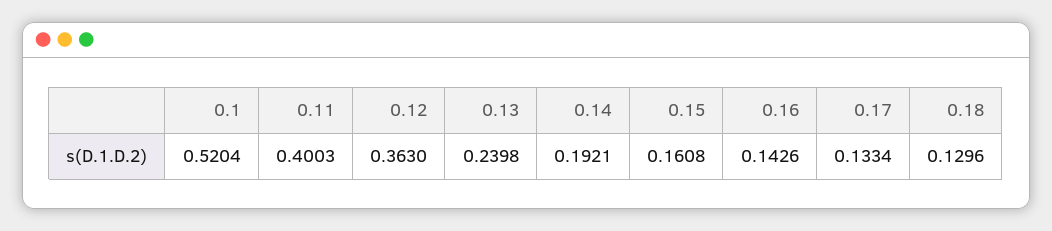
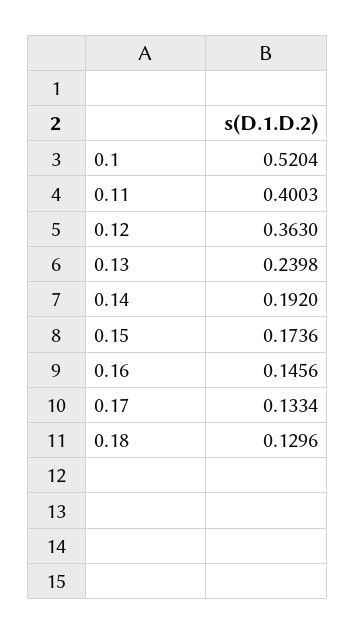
0.14: 0.1921 -> 0.192
0.15: 0.1608 -> 0.1736
0.16: 0.1426 -> 0.1456

